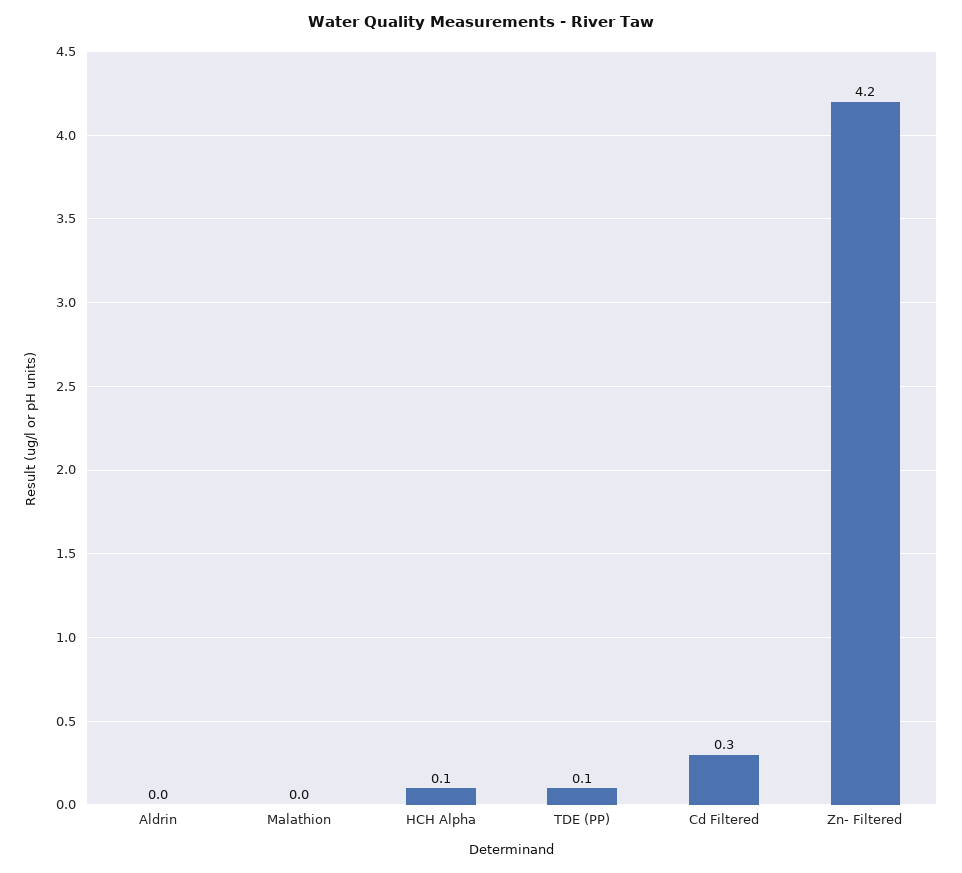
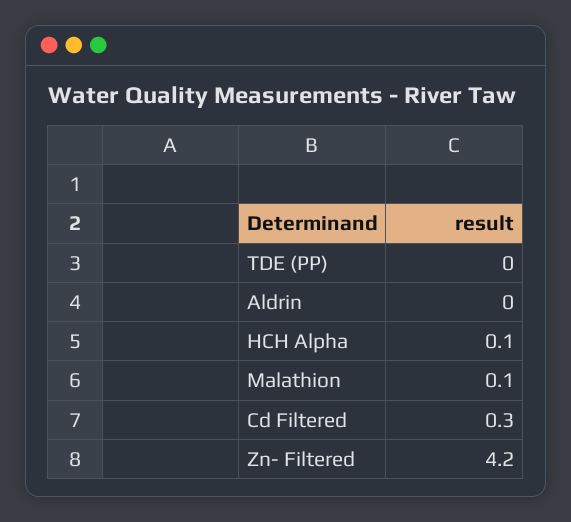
Malathion: 0 -> 0.1
TDE (PP): 0.1 -> 0

